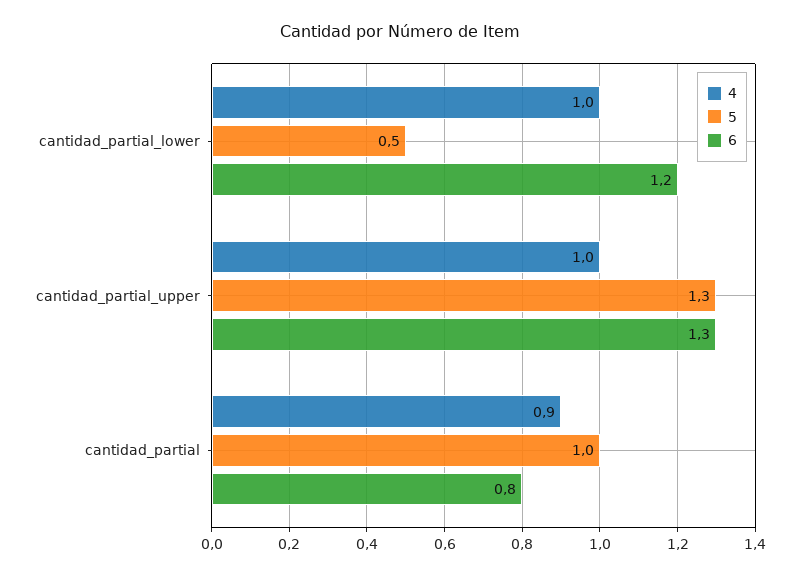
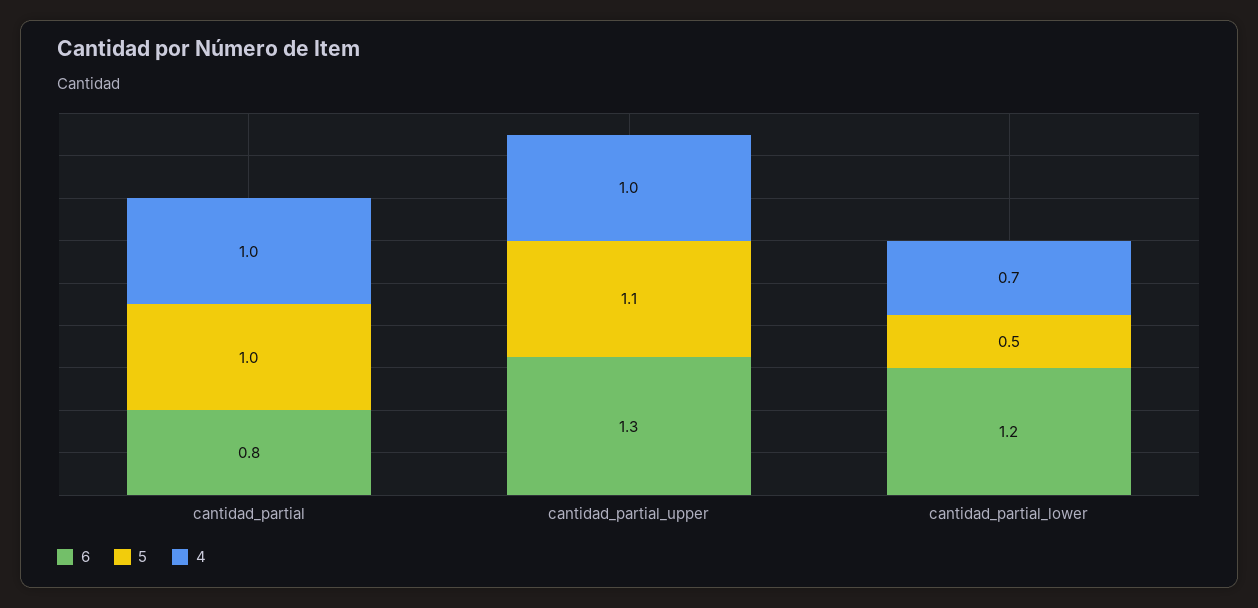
4, cantidad_partial_lower: 1 -> 0.7
5, cantidad_partial_upper: 1.3 -> 1.1
4, cantidad_partial: 0.9 -> 1

